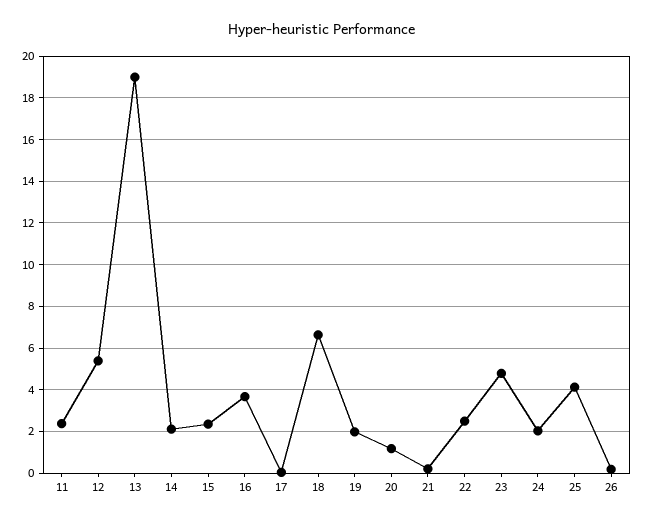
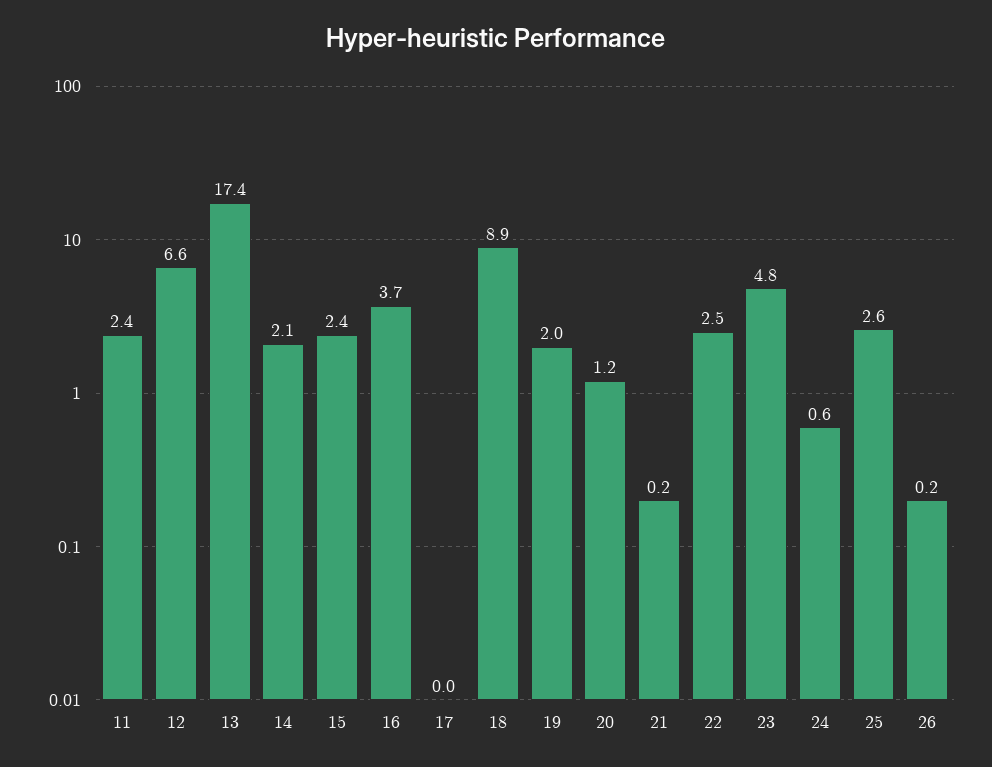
12: 5.5 -> 6.6
13: 19 -> 17.4
18: 6.5 -> 8.9
24: 2 -> 0.6
25: 4 -> 2.6

